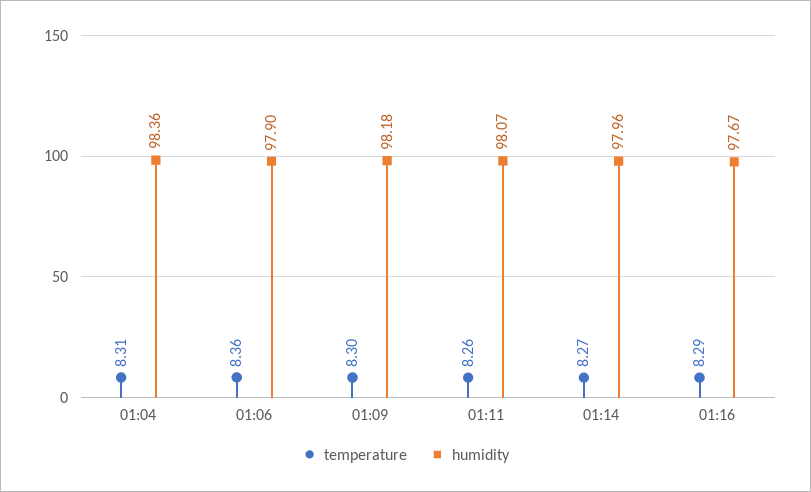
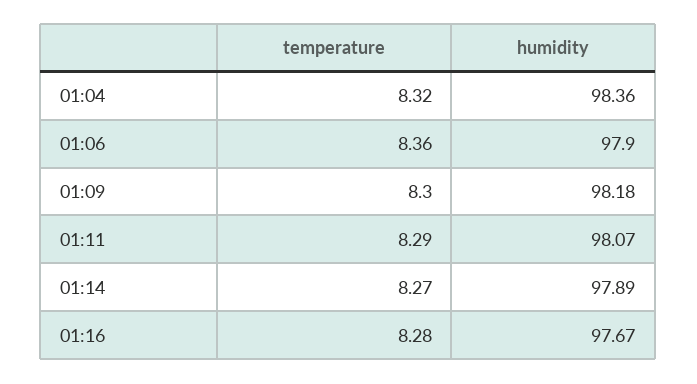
temperature, 01:04: 8.31 -> 8.32
temperature, 01:11: 8.26 -> 8.29
humidity, 01:14: 97.96 -> 97.89
temperature, 01:16: 8.29 -> 8.28

